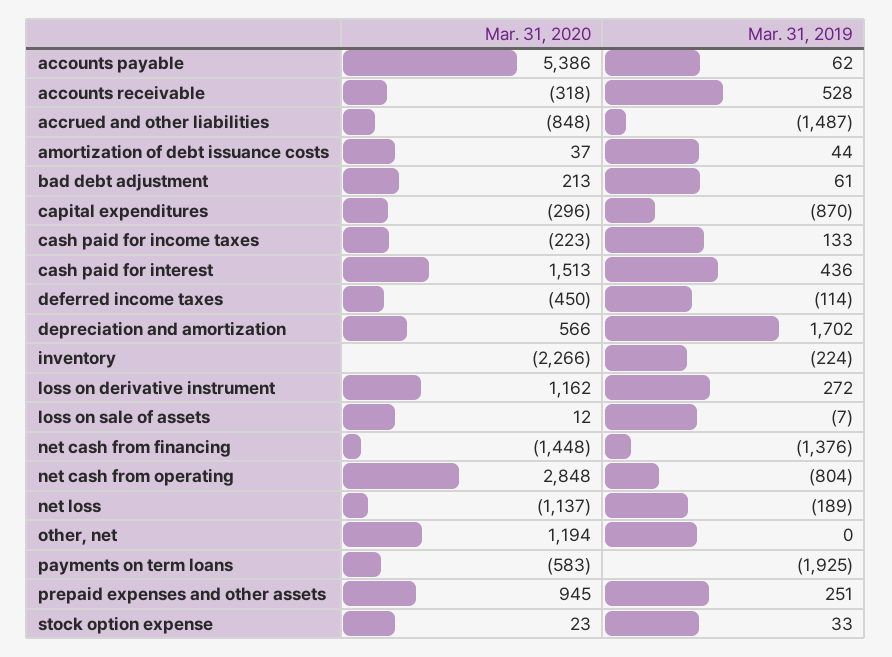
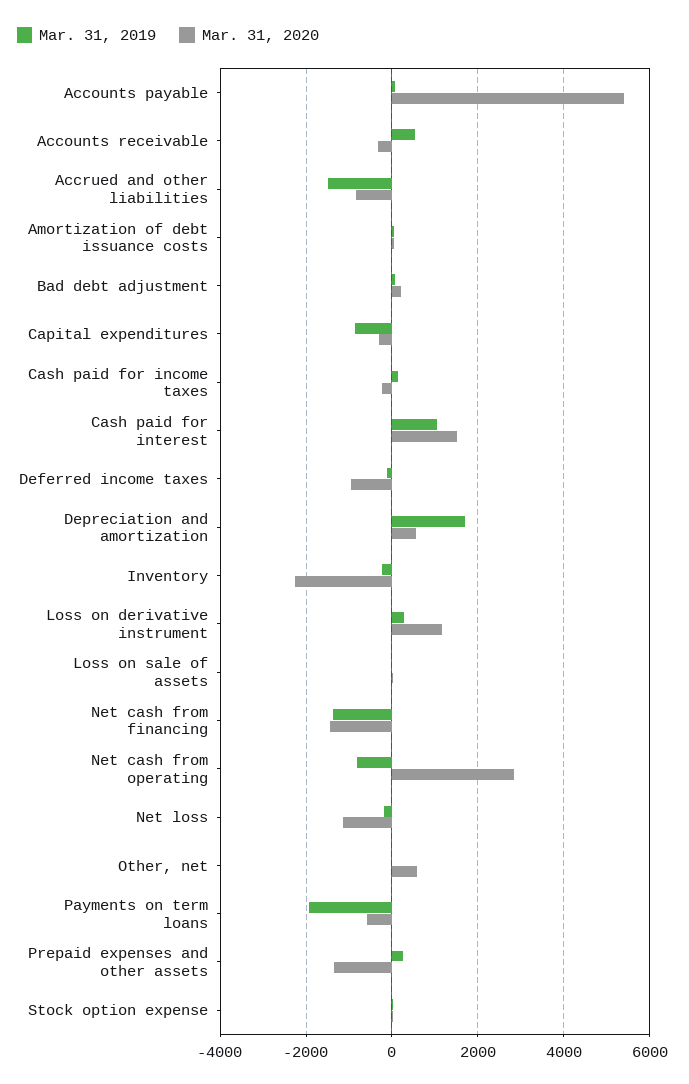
Mar. 31, 2019, cash paid for interest: 436 -> 1000
Mar. 31, 2020, deferred income taxes: -450 -> -1000
Mar. 31, 2020, other, net: 1194 -> 600
Mar. 31, 2020, prepaid expenses and other assets: 945 -> -1400

